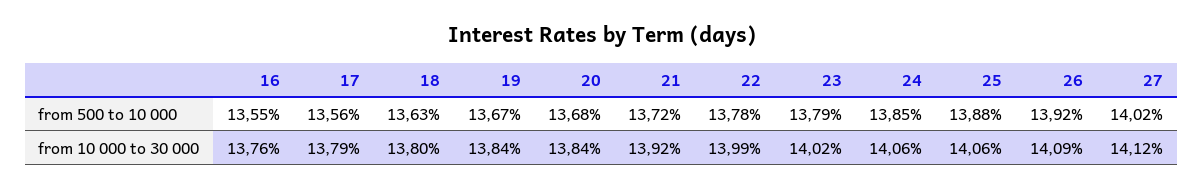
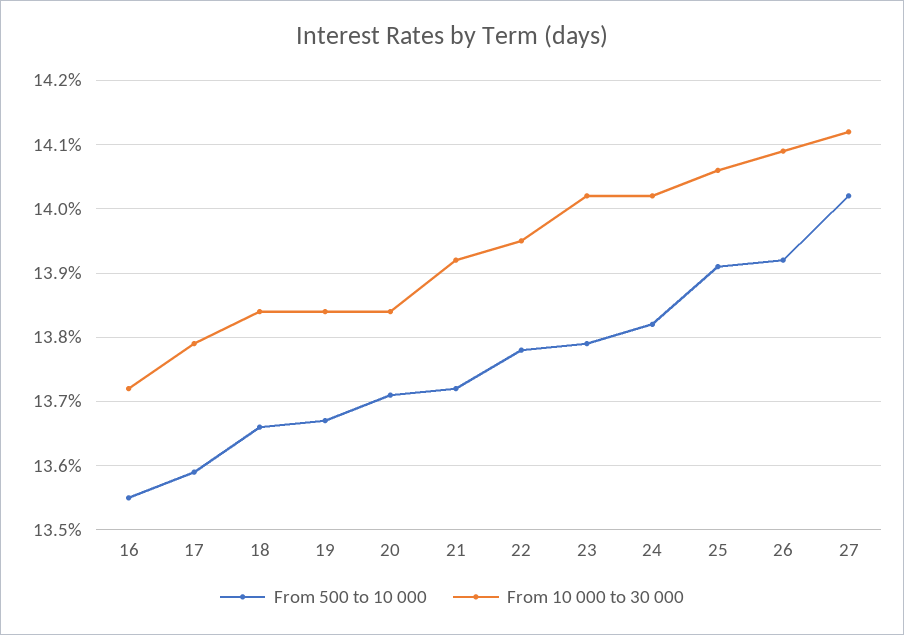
from 500 to 10 000, 17: 13.56 -> 13.59
from 500 to 10 000, 18: 13.63 -> 13.66
from 500 to 10 000, 20: 13.68 -> 13.71
from 500 to 10 000, 24: 13.85 -> 13.82
from 500 to 10 000, 25: 13.88 -> 13.91
from 10 000 to 30 000, 16: 13.76 -> 13.72
from 10 000 to 30 000, 18: 13.8 -> 13.84
from 10 000 to 30 000, 22: 13.99 -> 13.95
from 10 000 to 30 000, 24: 14.06 -> 14.02

